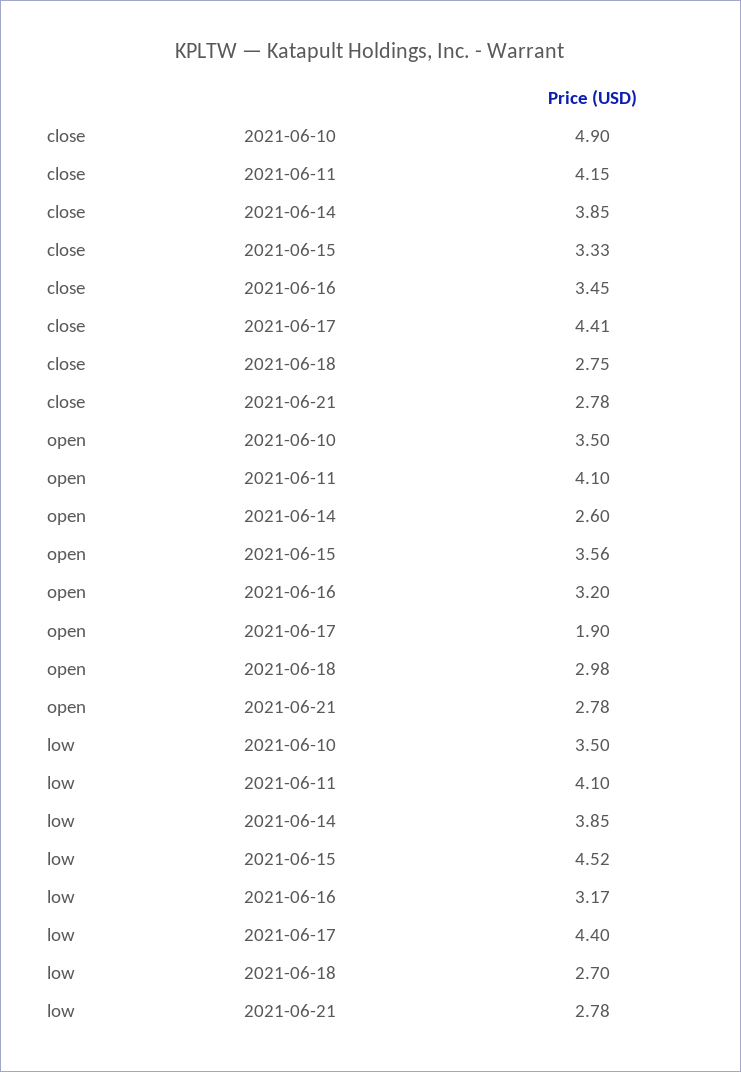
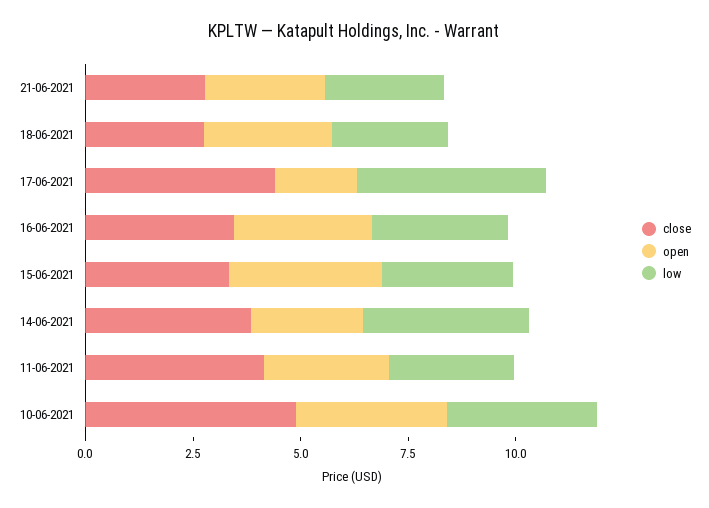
open, 2021-06-11: 4.1 -> 3
low, 2021-06-11: 4.1 -> 3
low, 2021-06-15: 4.52 -> 3

